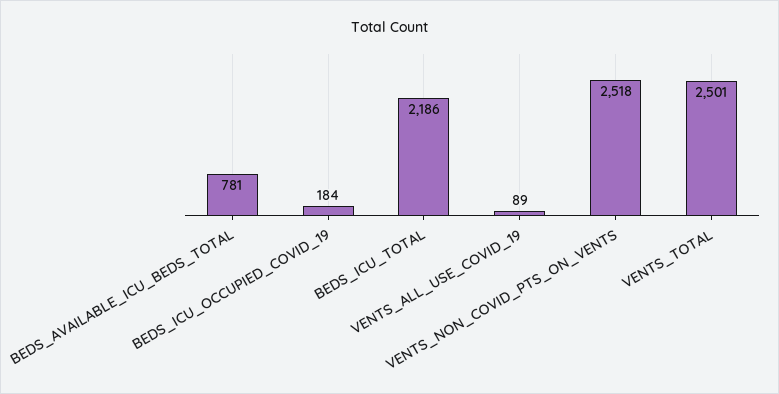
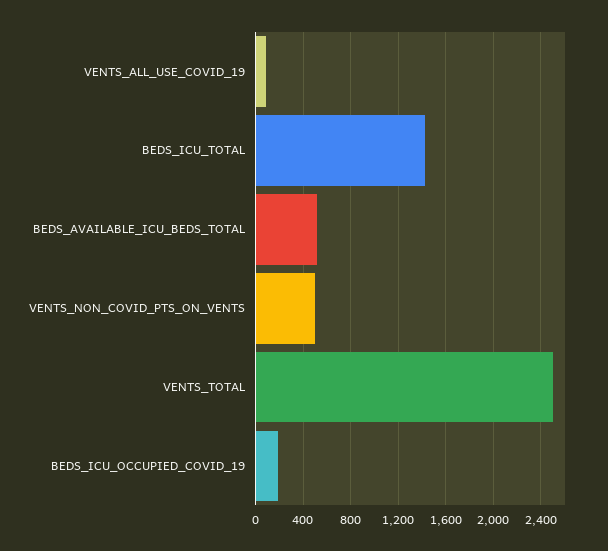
BEDS_AVAILABLE_ICU_BEDS_TOTAL: 781 -> 500
BEDS_ICU_TOTAL: 2186 -> 1400
VENTS_NON_COVID_PTS_ON_VENTS: 2518 -> 500

